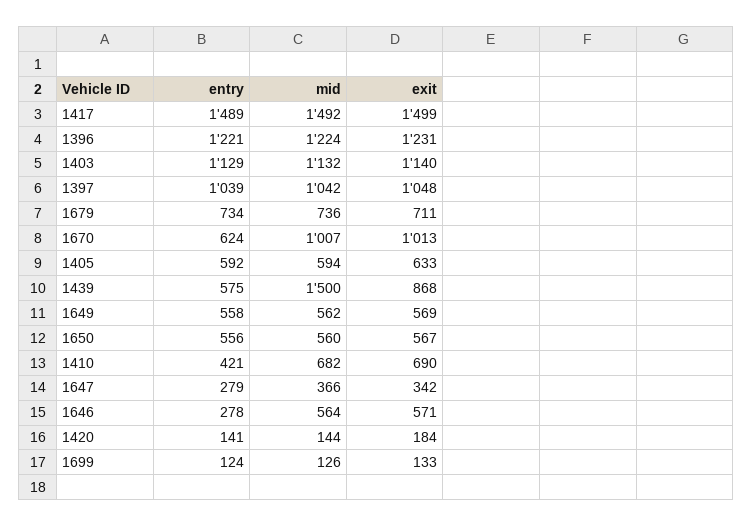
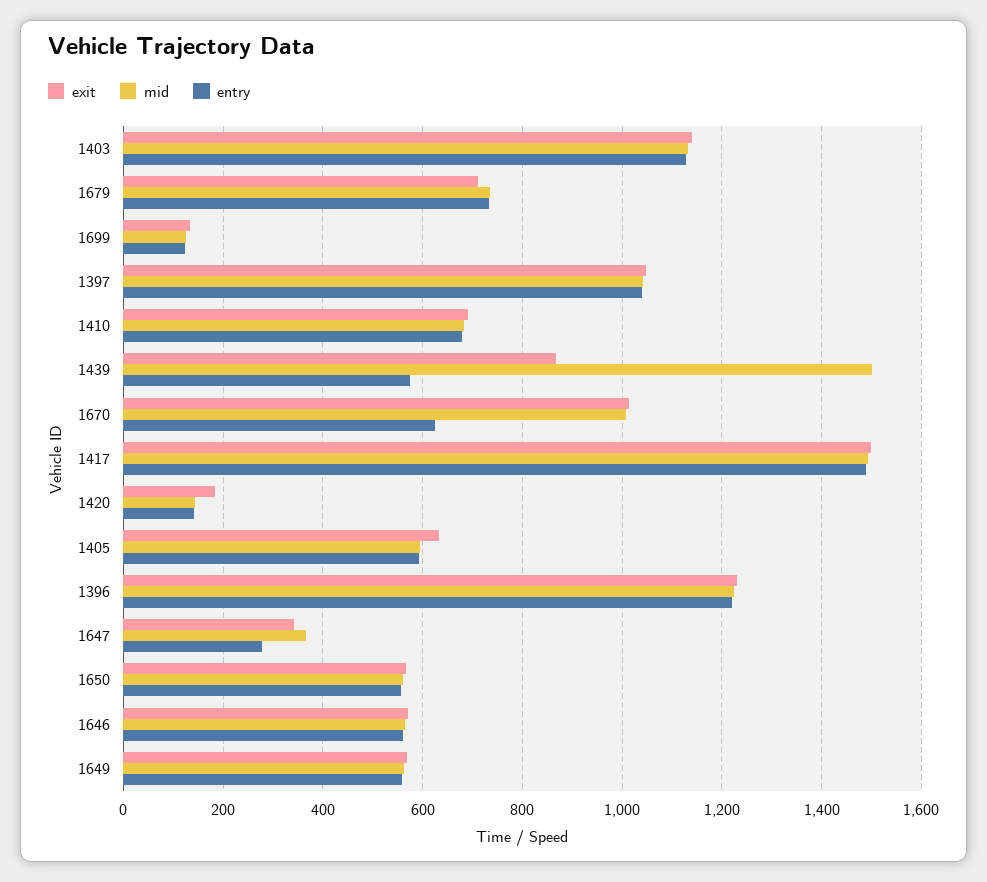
entry, 1410: 421 -> 680
entry, 1646: 278 -> 560

